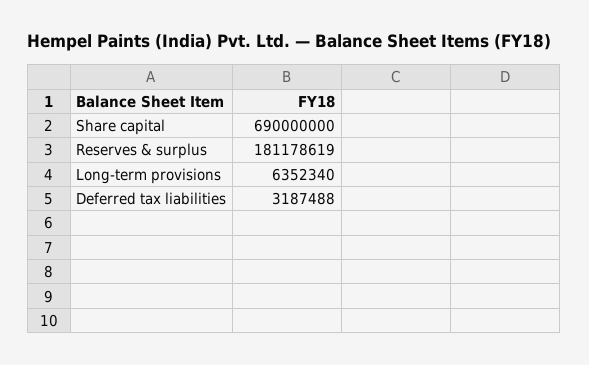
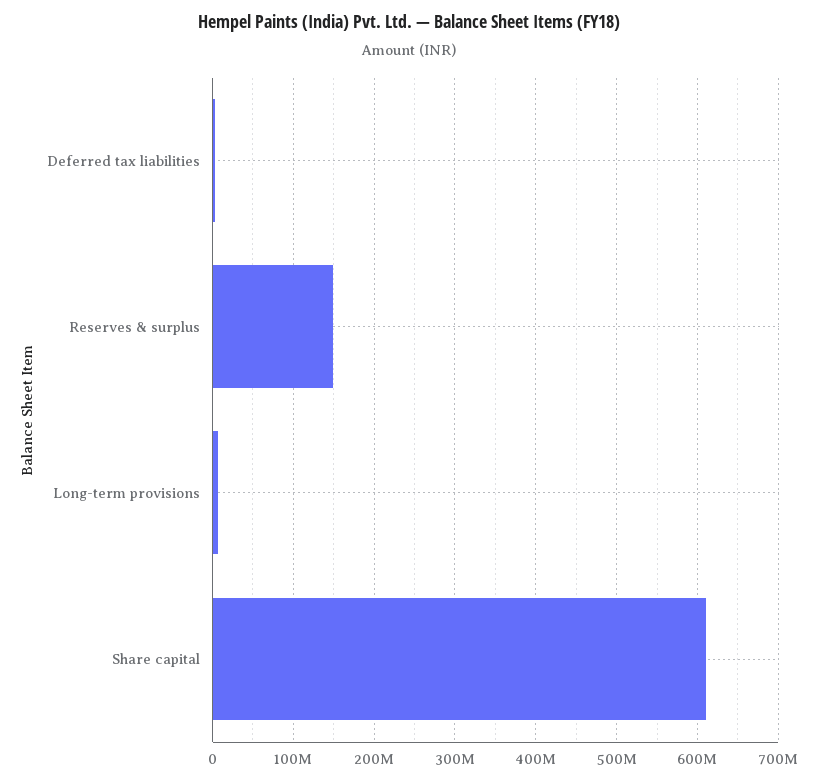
Share capital: 690000000 -> 610000000
Reserves & surplus: 181178619 -> 150000000

